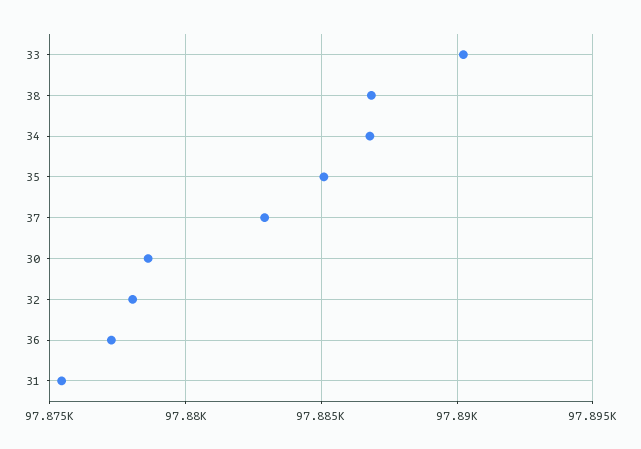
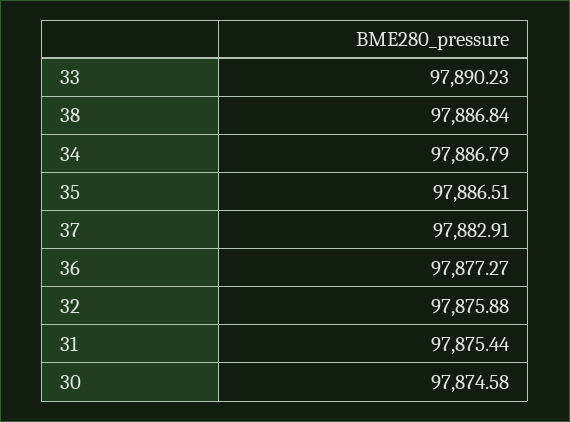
35: 97885 -> 97886.51
30: 97878.5 -> 97874.58
32: 97878 -> 97875.88

